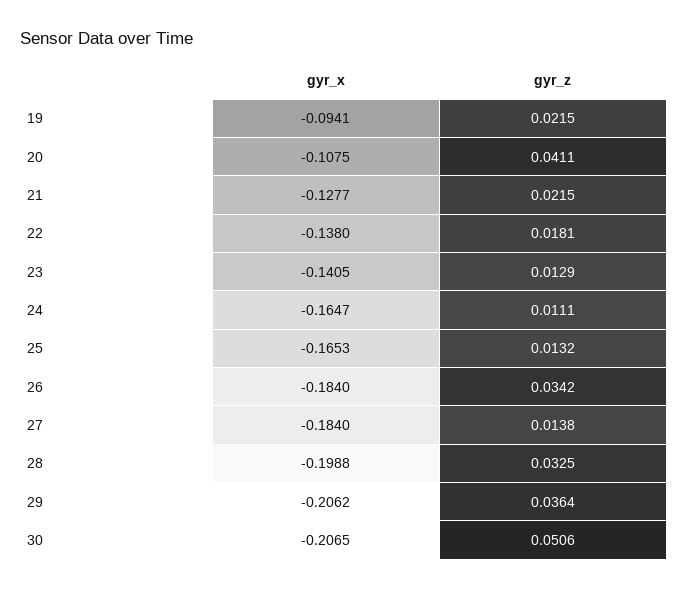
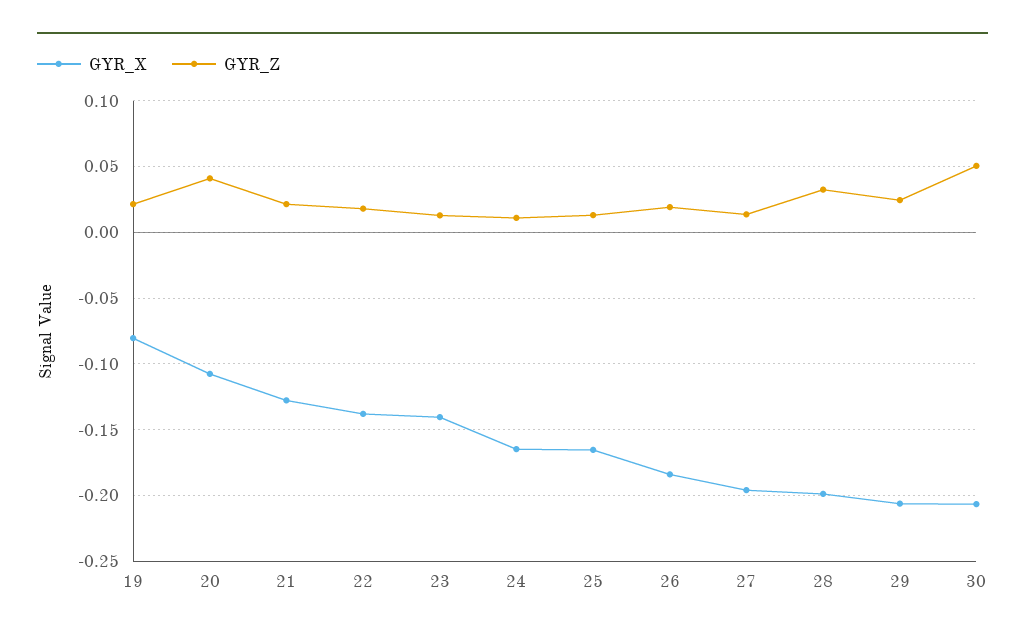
gyr_x, 19: -0.0941 -> -0.08
gyr_z, 26: 0.0342 -> 0.02
gyr_x, 27: -0.184 -> -0.195
gyr_z, 29: 0.0364 -> 0.025

